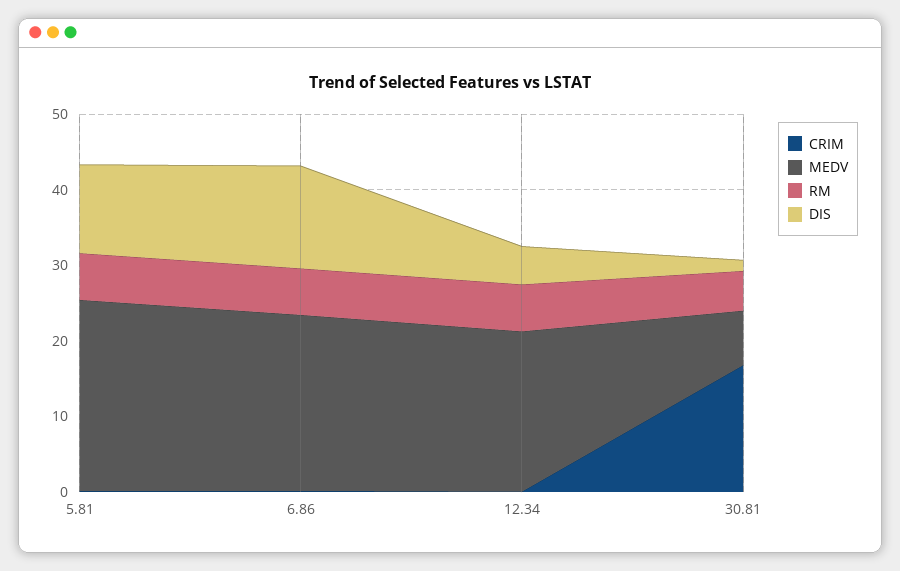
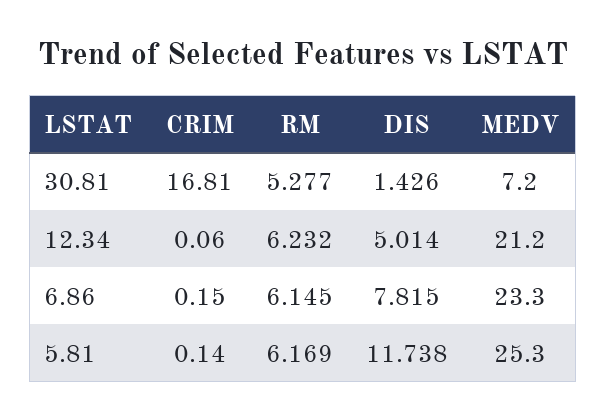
DIS, 6.86: 14 -> 7.815

